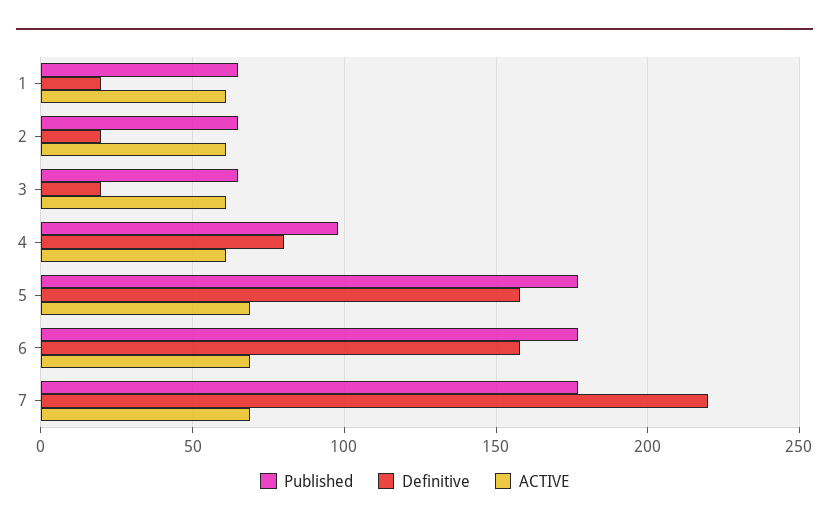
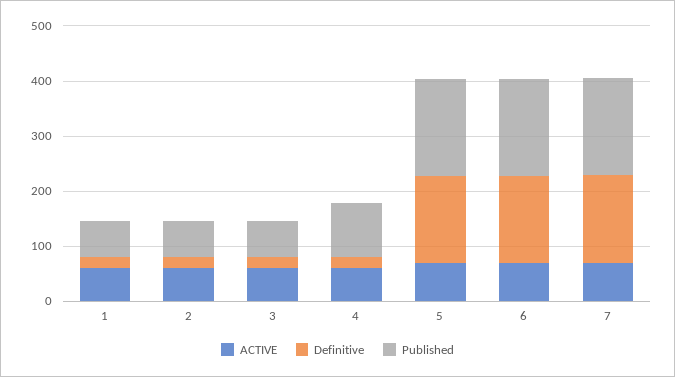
Definitive, 4: 80 -> 20
Definitive, 7: 220 -> 160

